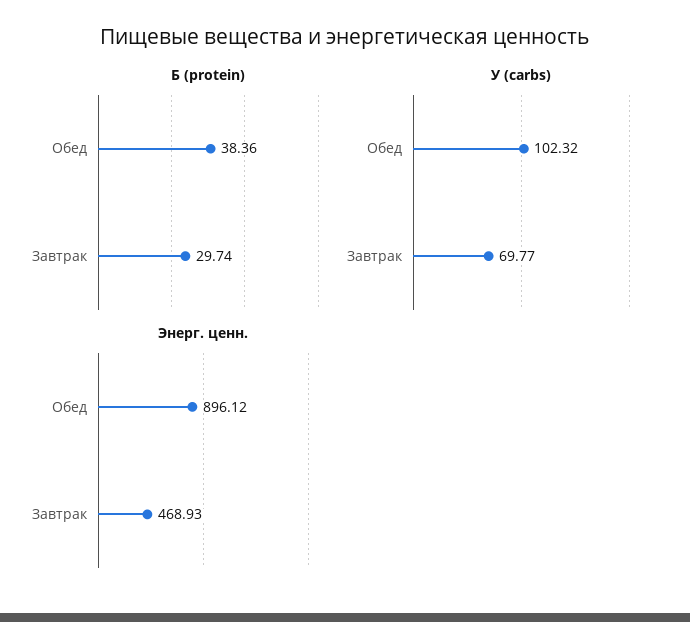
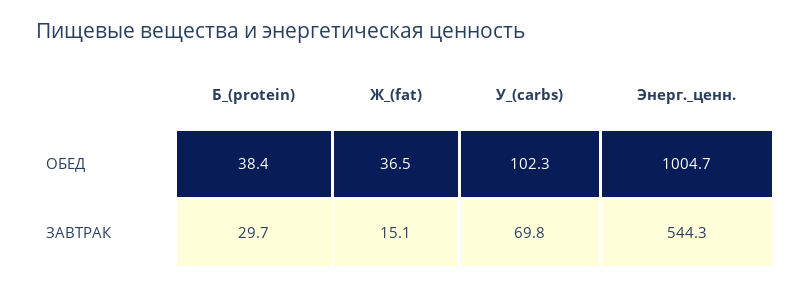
Энерг. ценн., Обед: 896.12 -> 1004.7
Энерг. ценн., Завтрак: 468.93 -> 544.3
Ж_(fat), Обед: none -> 36.5
Ж_(fat), Завтрак: none -> 15.1

